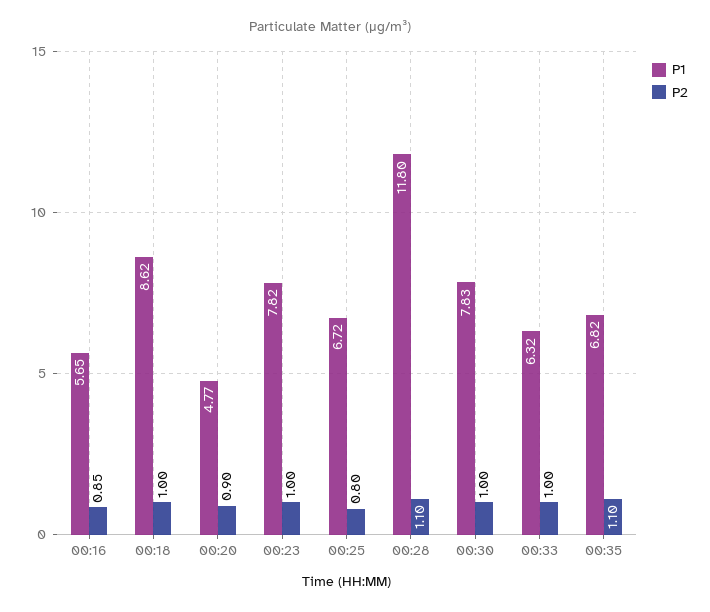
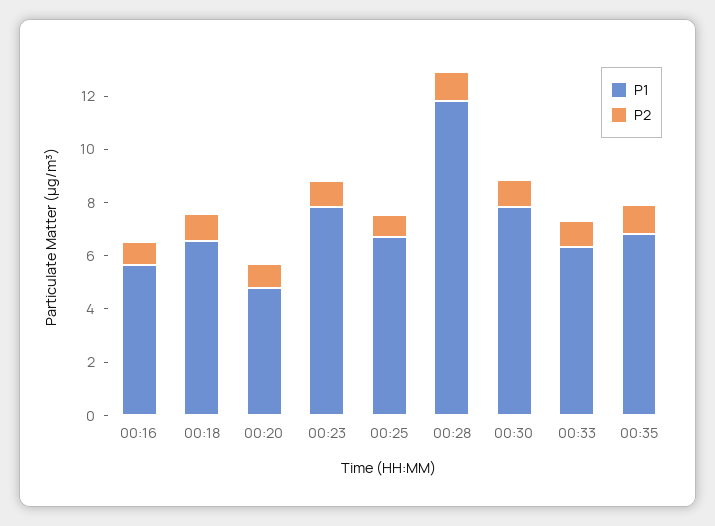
P1, 00:18: 8.62 -> 6.5

